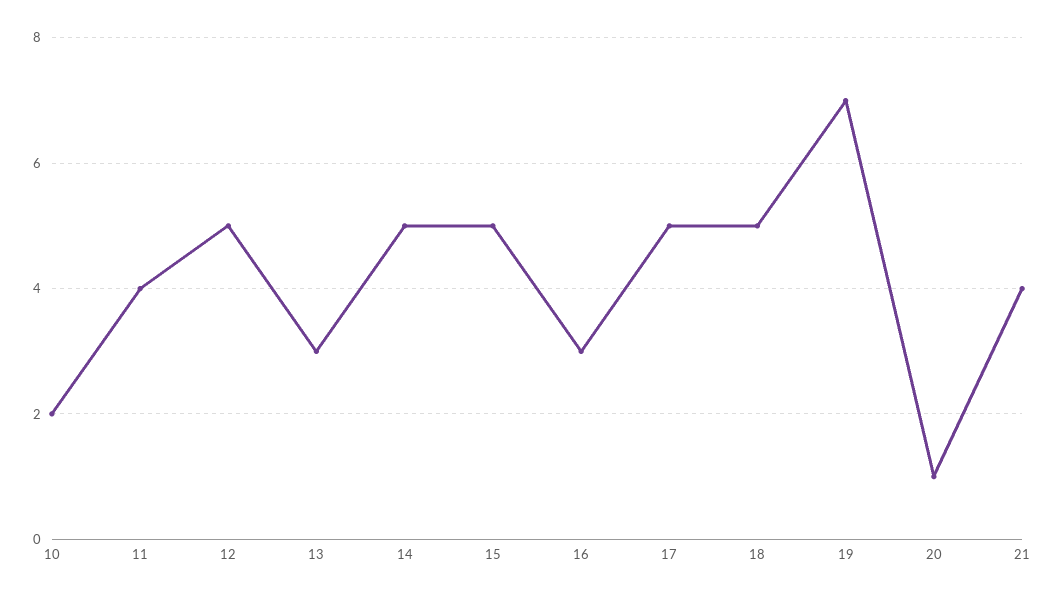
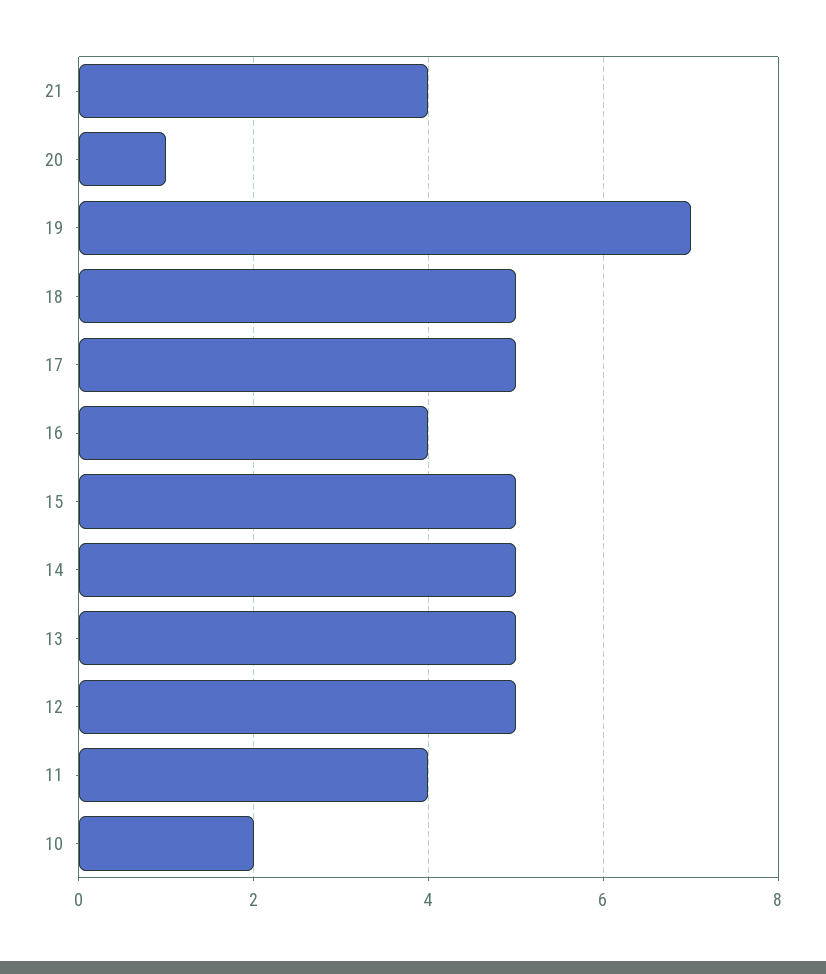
13: 3 -> 5
16: 3 -> 4

